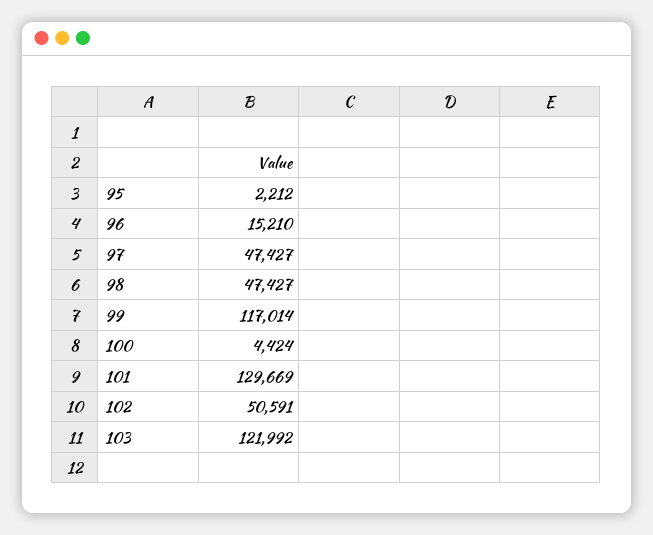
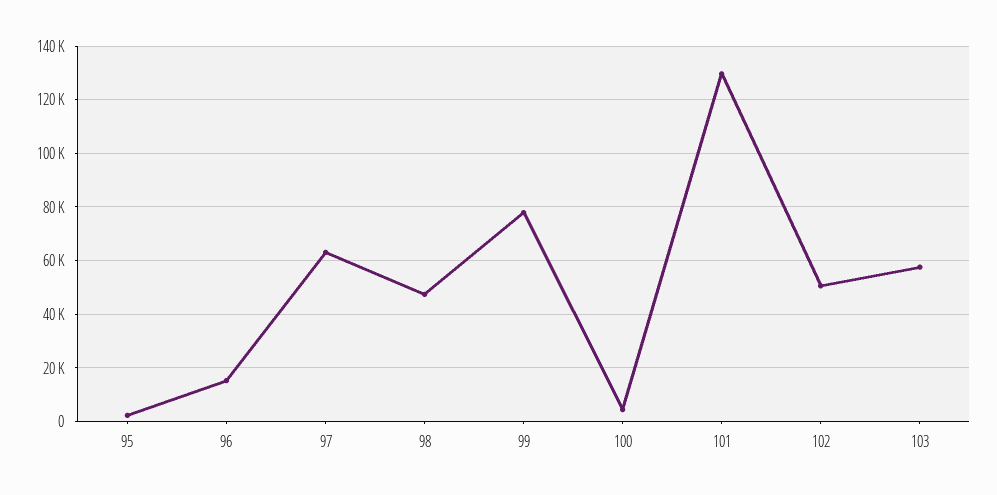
97: 47427 -> 62500
99: 117014 -> 77500
103: 121992 -> 57500

